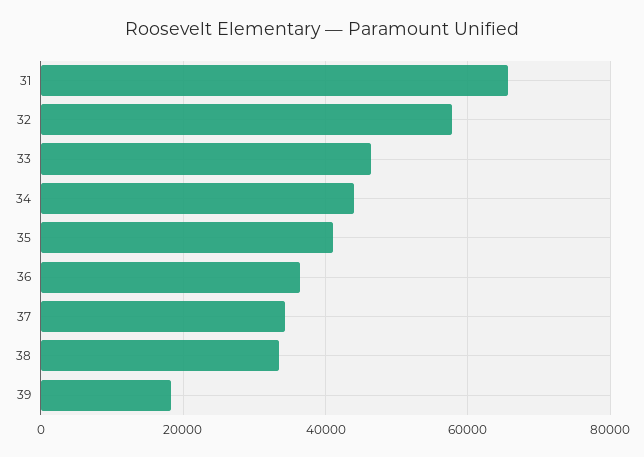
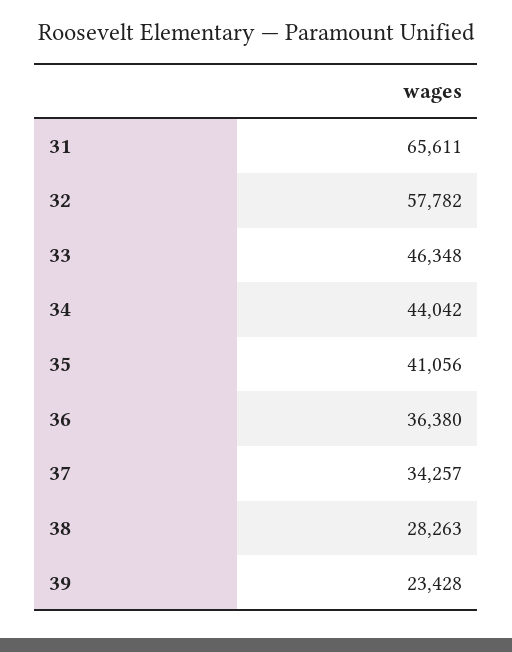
38: 34000 -> 28263
39: 18000 -> 23428

